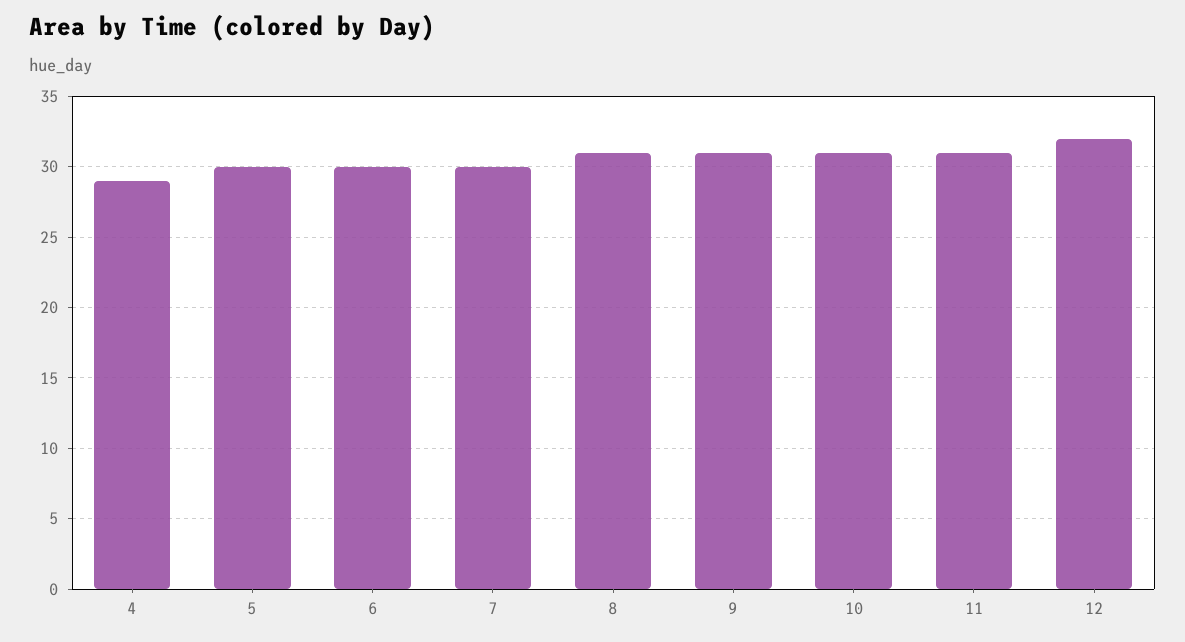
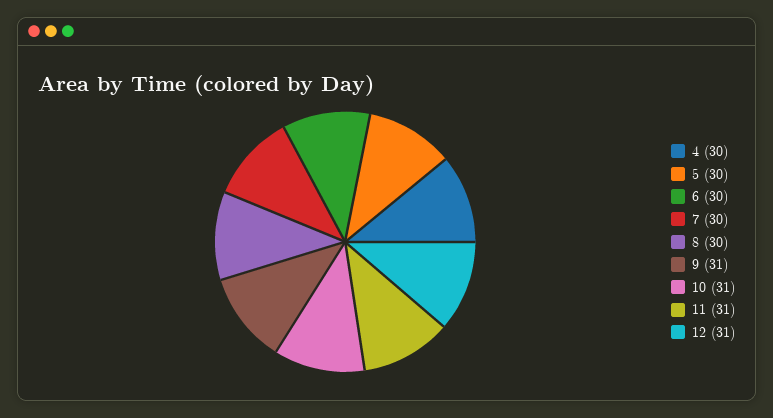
4: 29 -> 30
8: 31 -> 30
12: 32 -> 31

